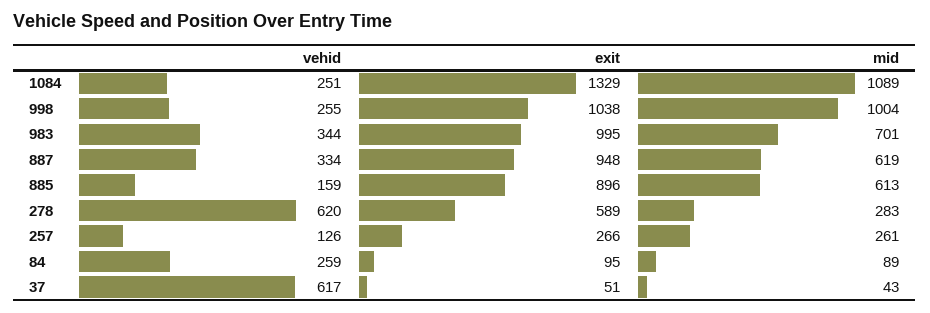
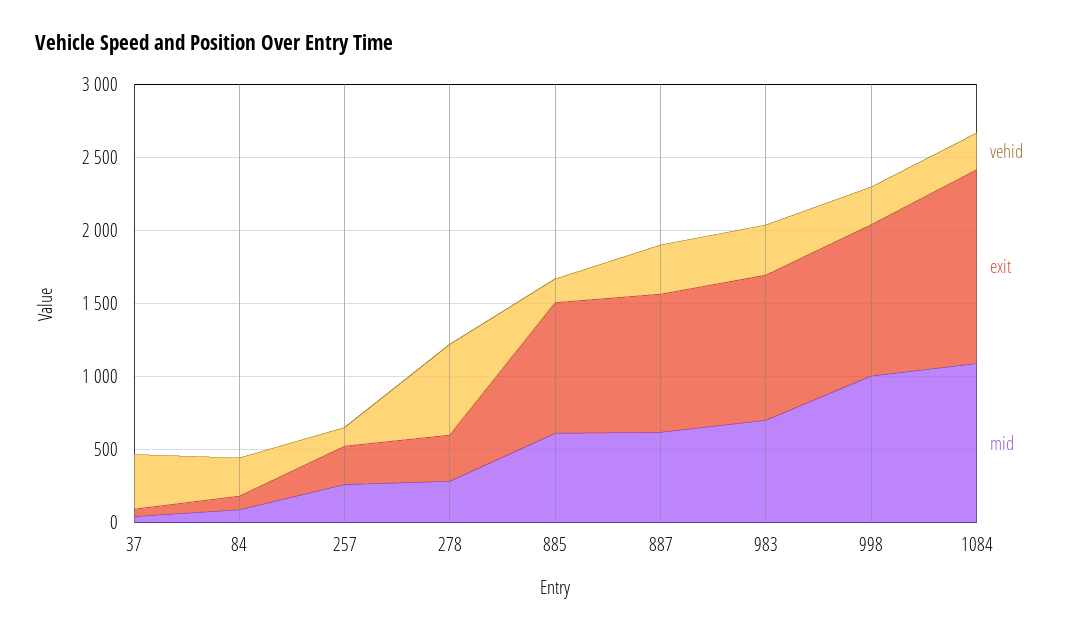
exit, 278: 589 -> 300
vehid, 37: 617 -> 400

